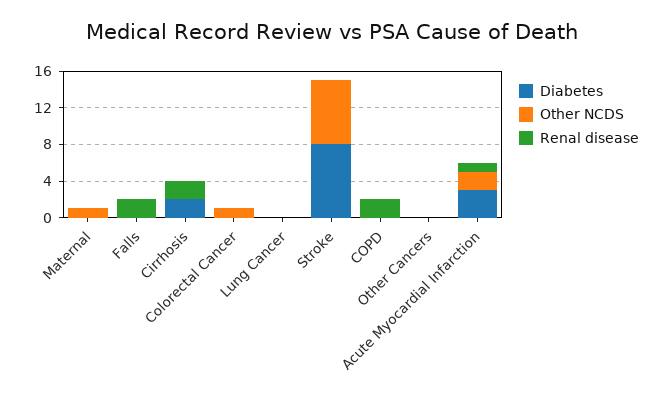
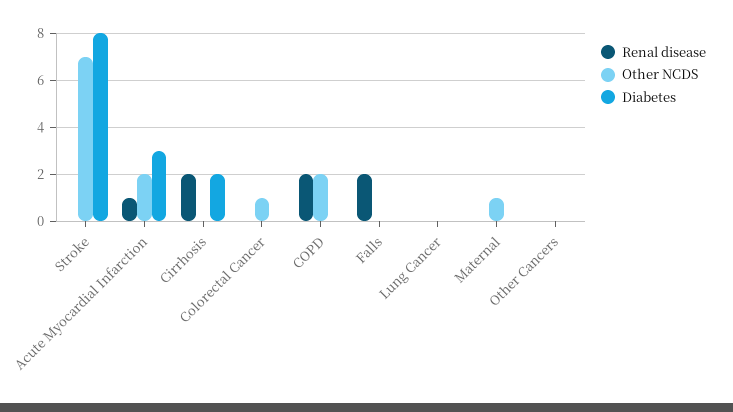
Other NCDS, COPD: 0 -> 2

